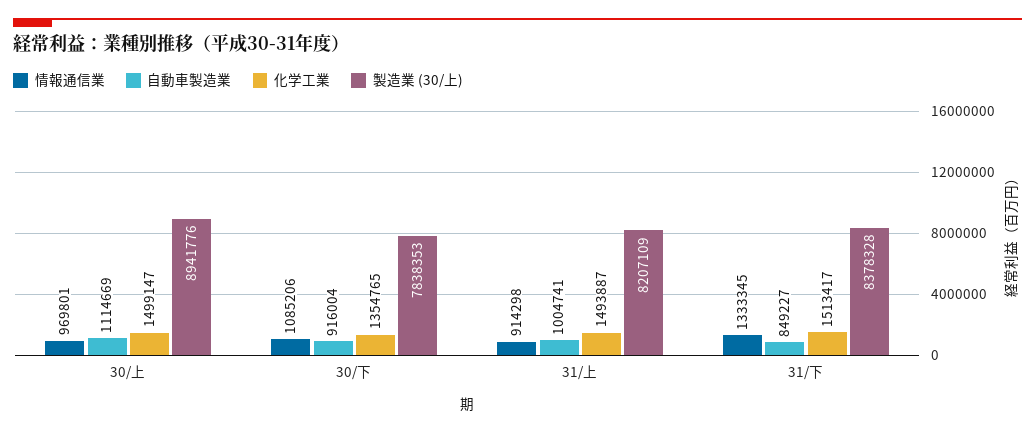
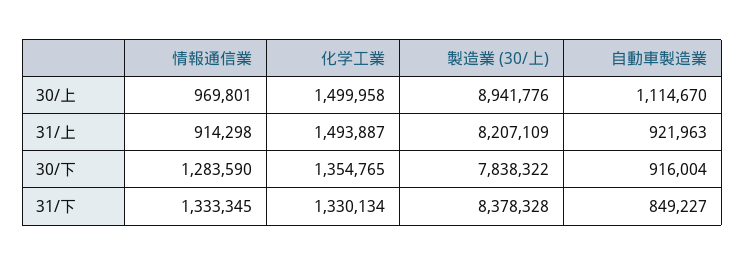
自動車製造業, 30/上: 1114669 -> 1114670
化学工業, 30/上: 1499147 -> 1499958
情報通信業, 30/下: 1085206 -> 1283590
製造業 (30/上), 30/下: 7838353 -> 7838322
自動車製造業, 31/上: 1004741 -> 921963
化学工業, 31/下: 1513417 -> 1330134

